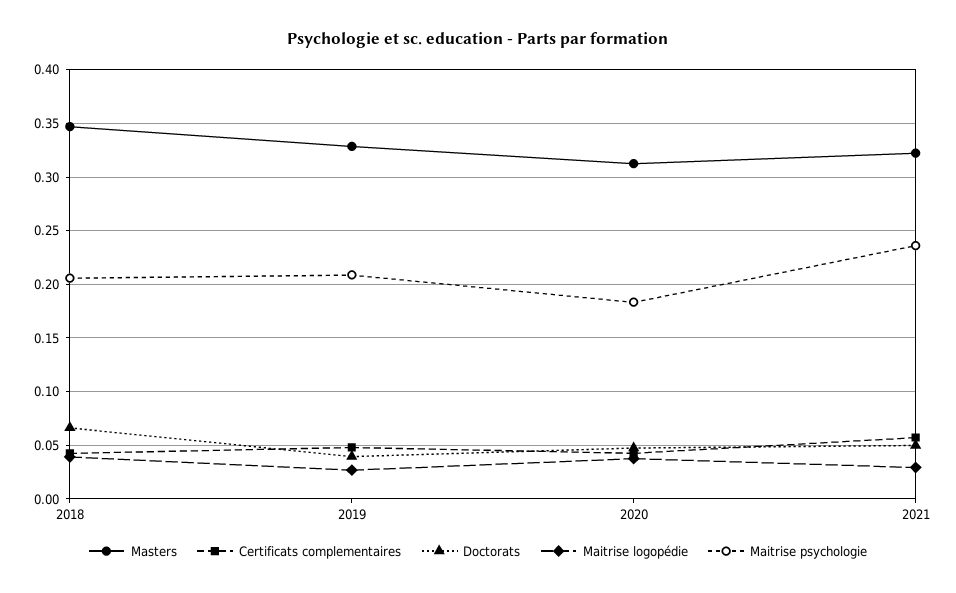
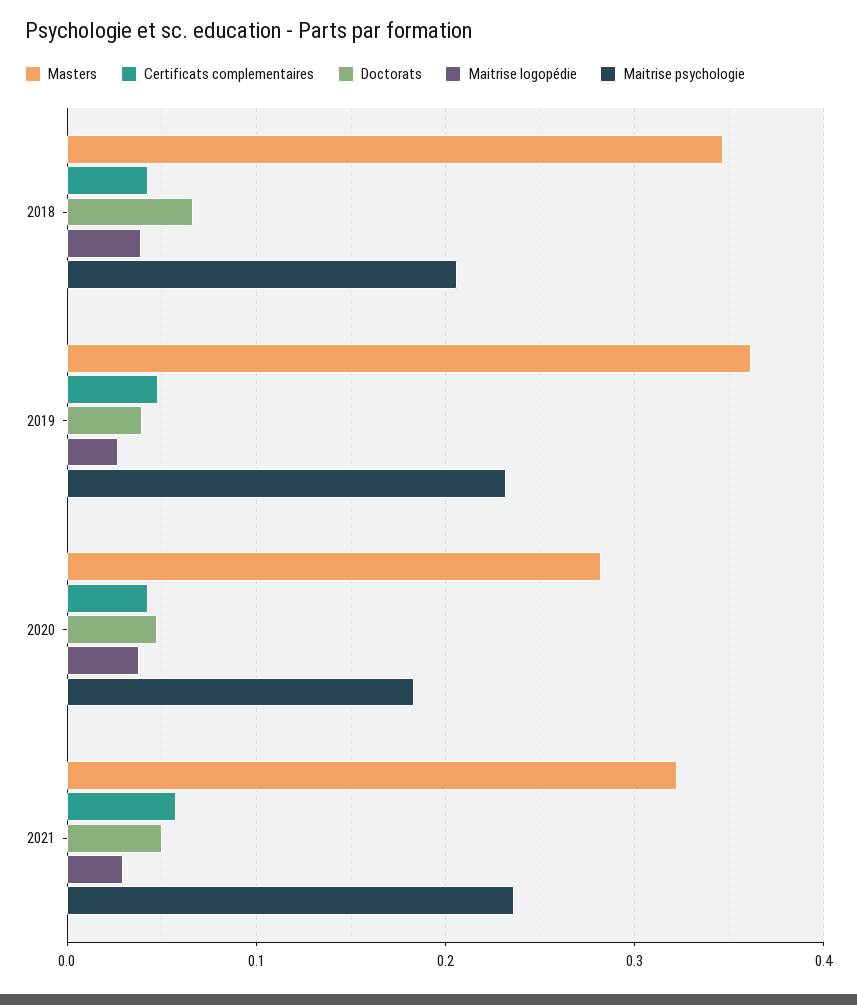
Masters, 2019: 0.33 -> 0.36
Maitrise psychologie, 2019: 0.21 -> 0.23
Masters, 2020: 0.31 -> 0.28

